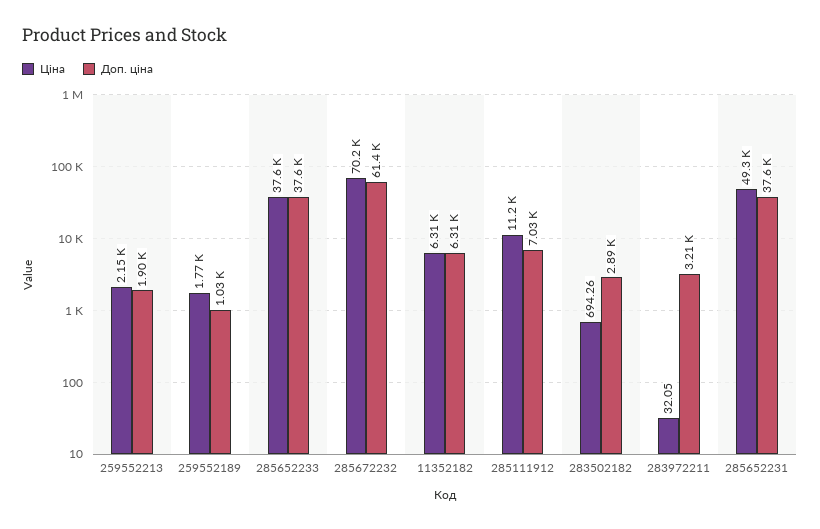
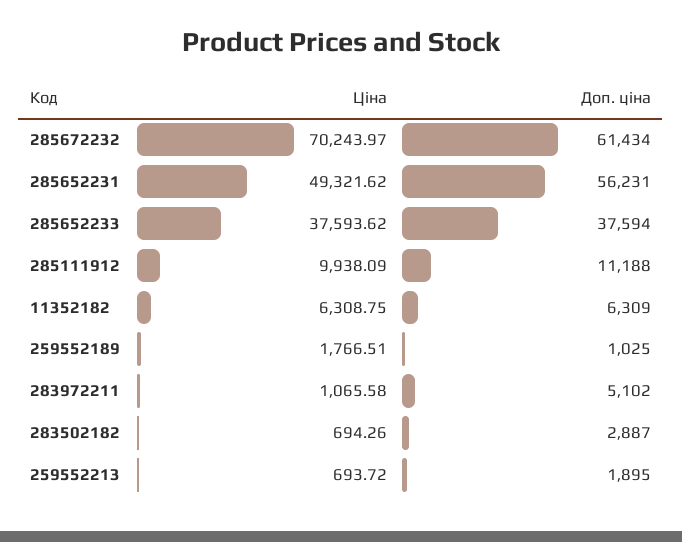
Ціна, 259552213: 2150 -> 693.72
Ціна, 285111912: 11200 -> 9938.09
Доп. ціна, 285111912: 7030 -> 11188
Ціна, 283972211: 32.05 -> 1065.58
Доп. ціна, 283972211: 3210 -> 5102
Доп. ціна, 285652231: 37600 -> 56231

